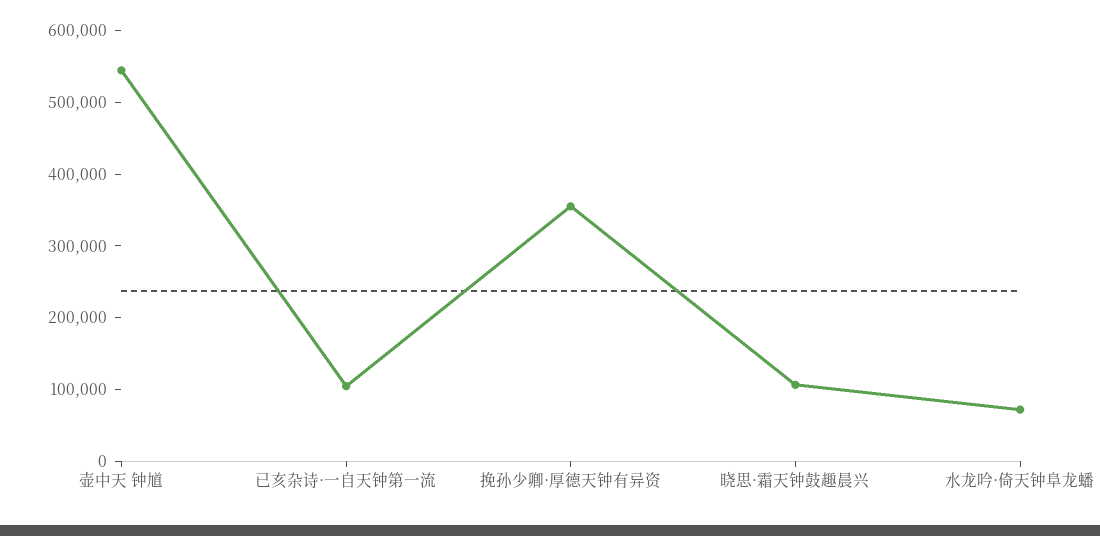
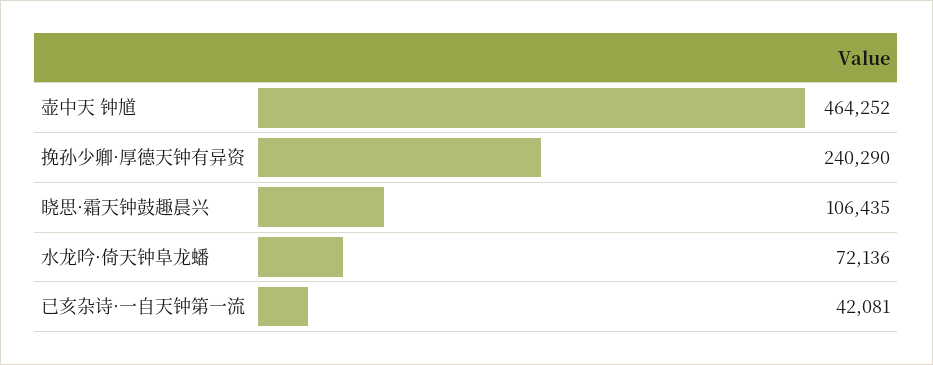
壶中天 钟馗: 540000 -> 464252
已亥杂诗·一自天钟第一流: 100000 -> 42081
挽孙少卿·厚德天钟有异资: 360000 -> 240290

